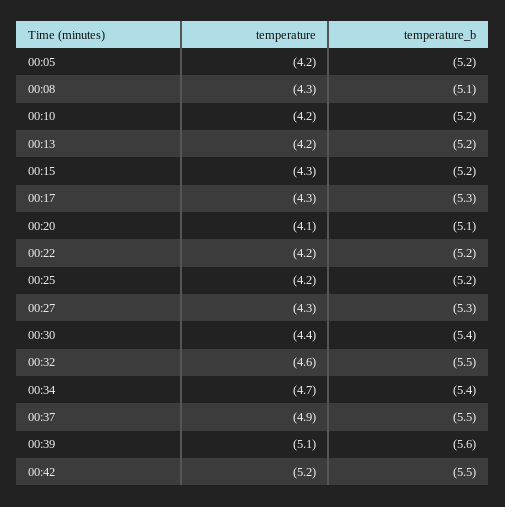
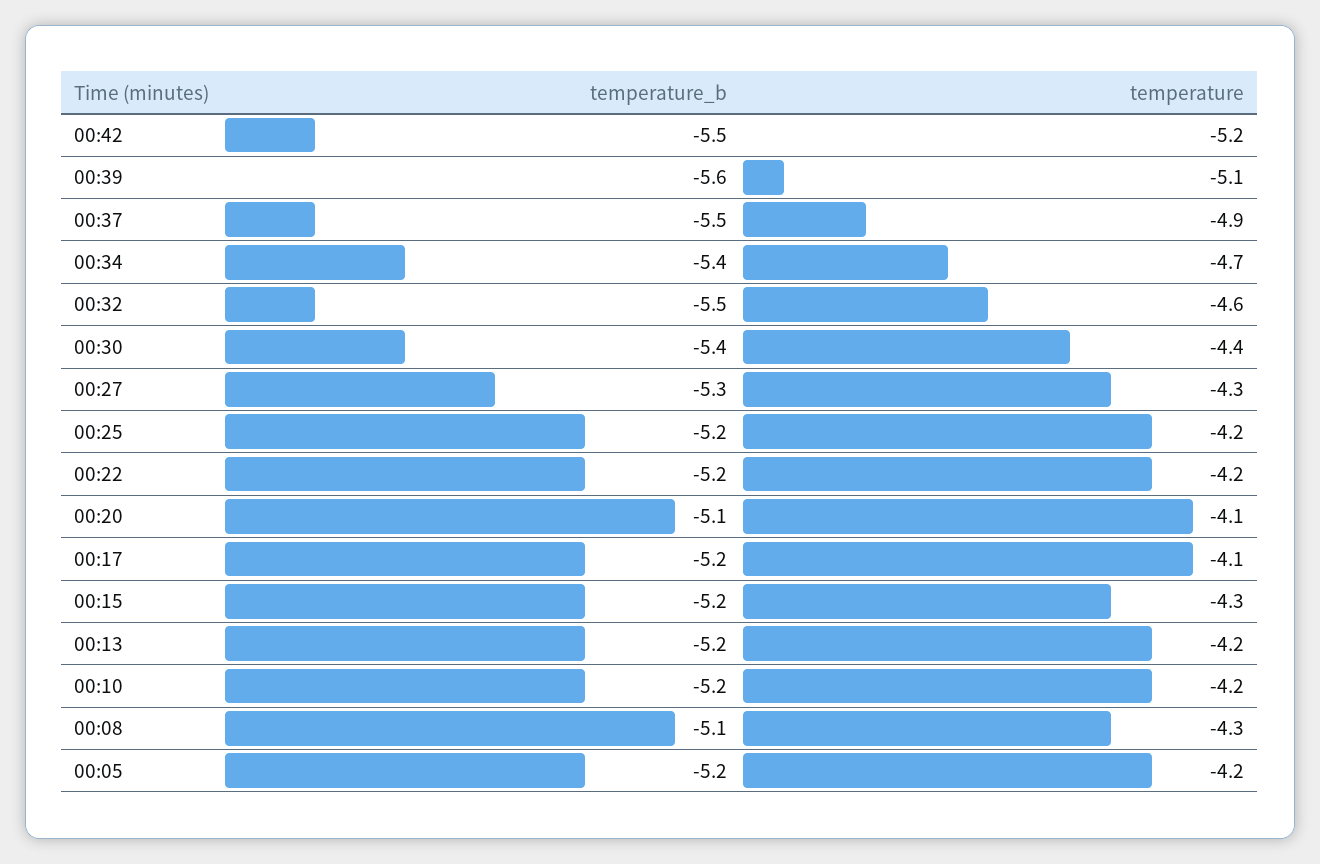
temperature, 00:17: -4.3 -> -4.1
temperature_b, 00:17: -5.3 -> -5.2

